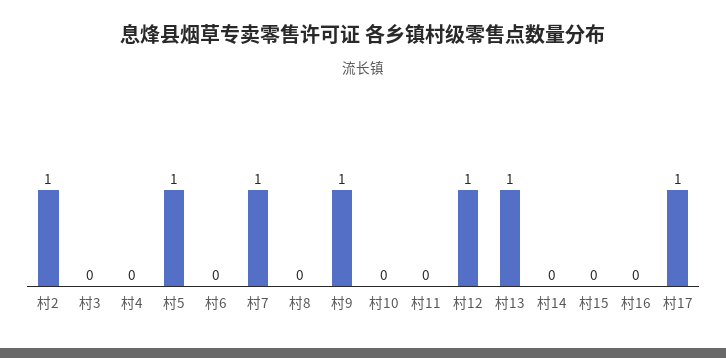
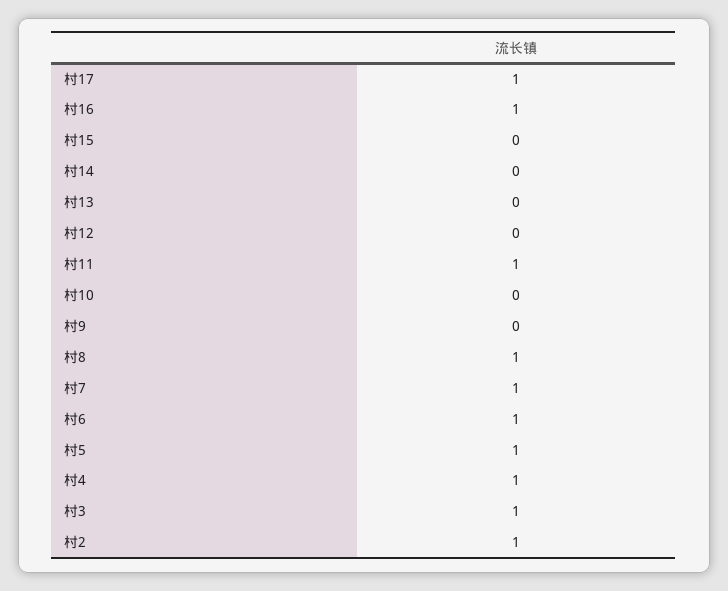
村3: 0 -> 1
村4: 0 -> 1
村6: 0 -> 1
村8: 0 -> 1
村9: 1 -> 0
村11: 0 -> 1
村12: 1 -> 0
村13: 1 -> 0
村16: 0 -> 1

